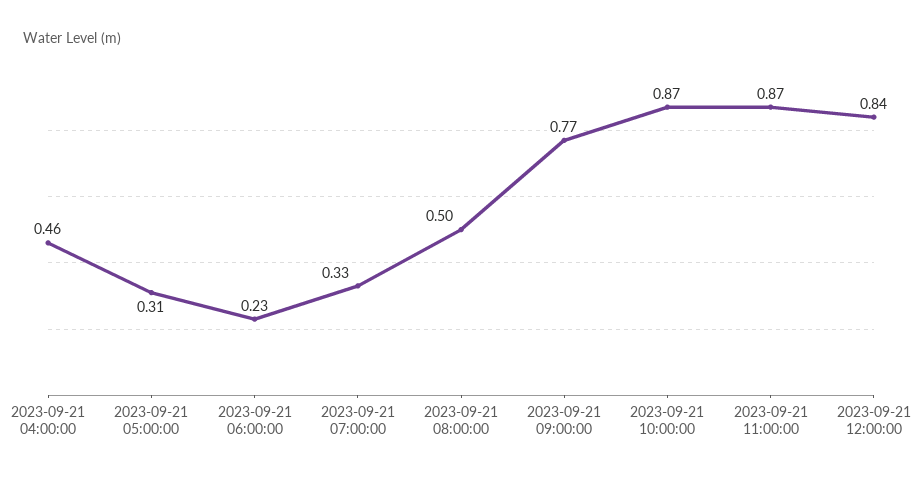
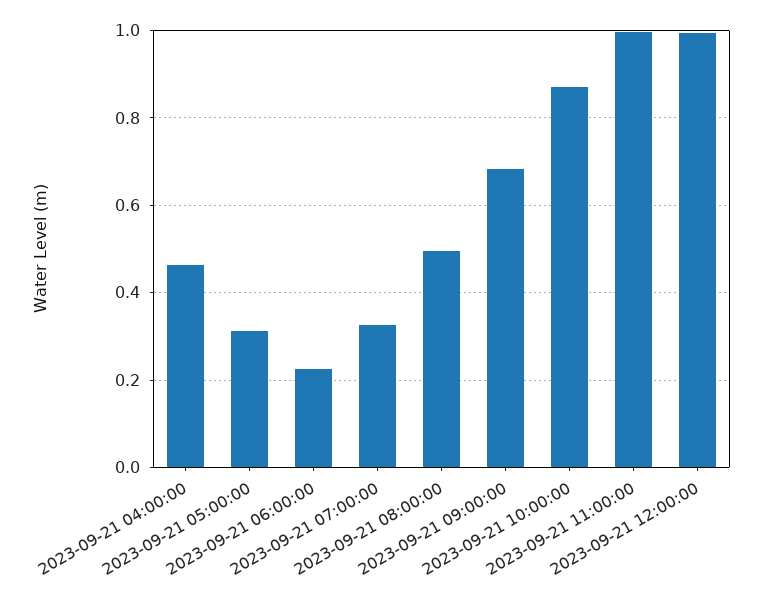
2023-09-21 09:00:00: 0.77 -> 0.68
2023-09-21 11:00:00: 0.87 -> 1
2023-09-21 12:00:00: 0.84 -> 1

